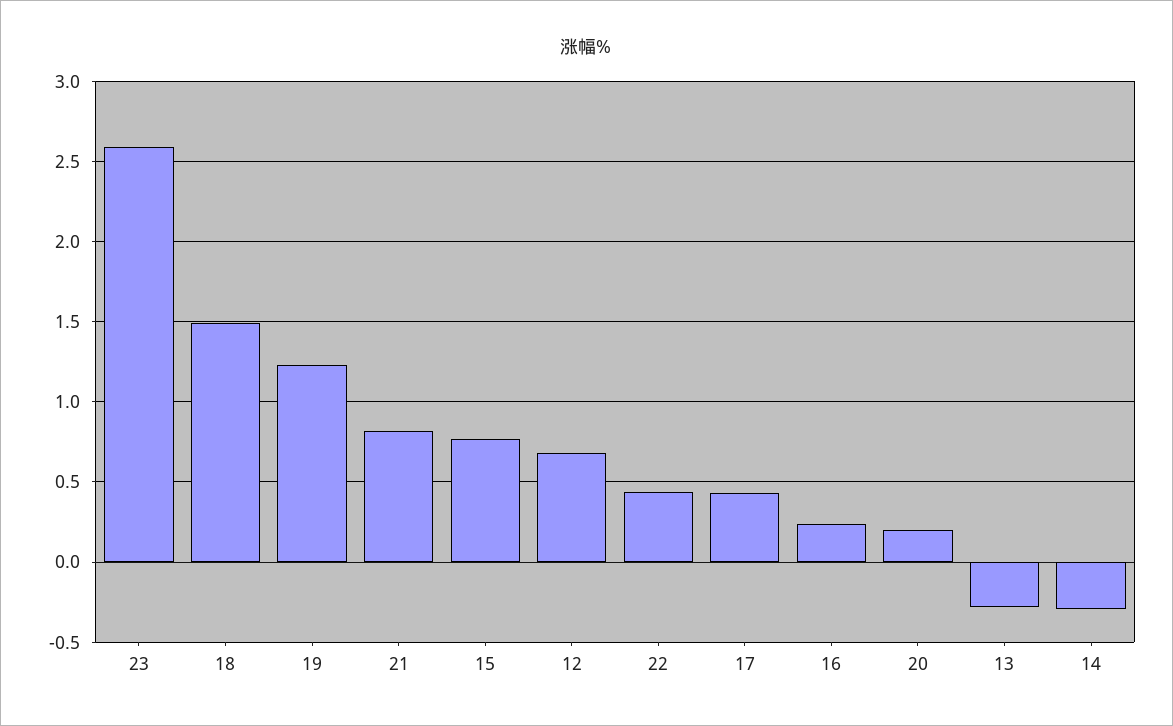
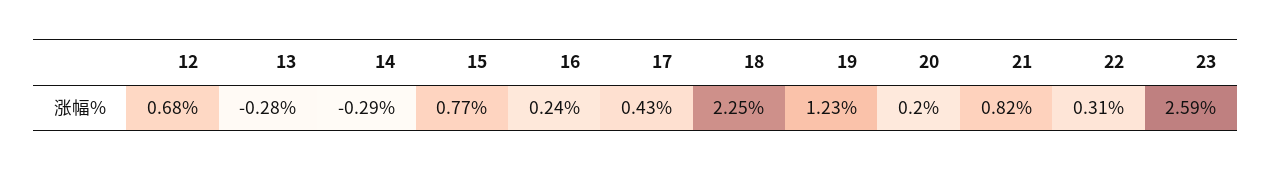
18: 1.5 -> 2.25
22: 0.45 -> 0.31

